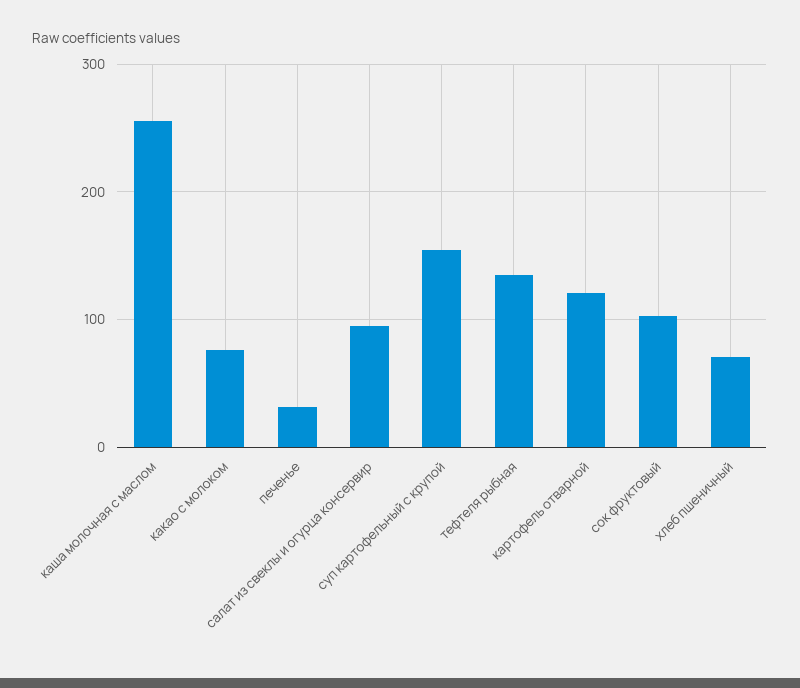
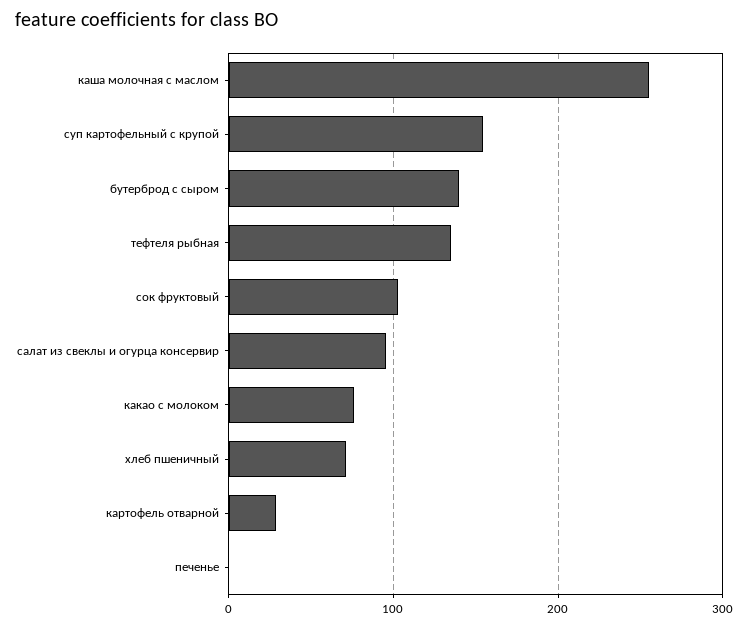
печенье: 30 -> 0
картофель отварной: 120 -> 30
бутерброд с сыром: none -> 140

